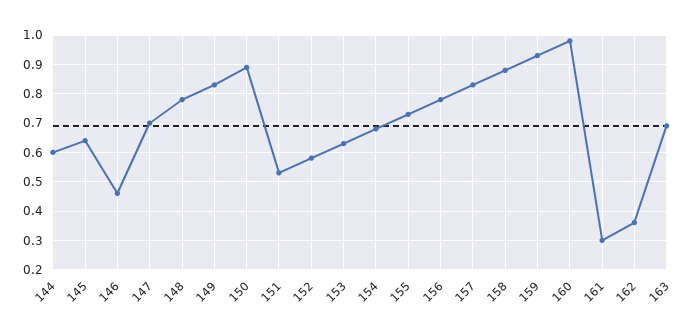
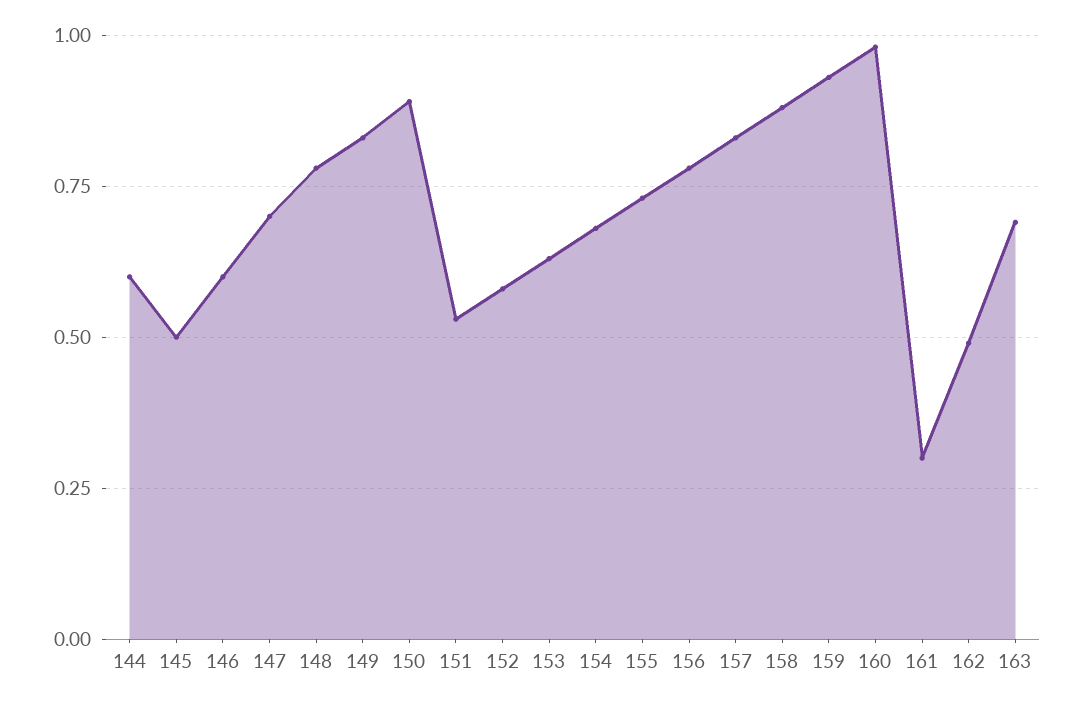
145: 0.65 -> 0.5
146: 0.45 -> 0.6
162: 0.35 -> 0.5

